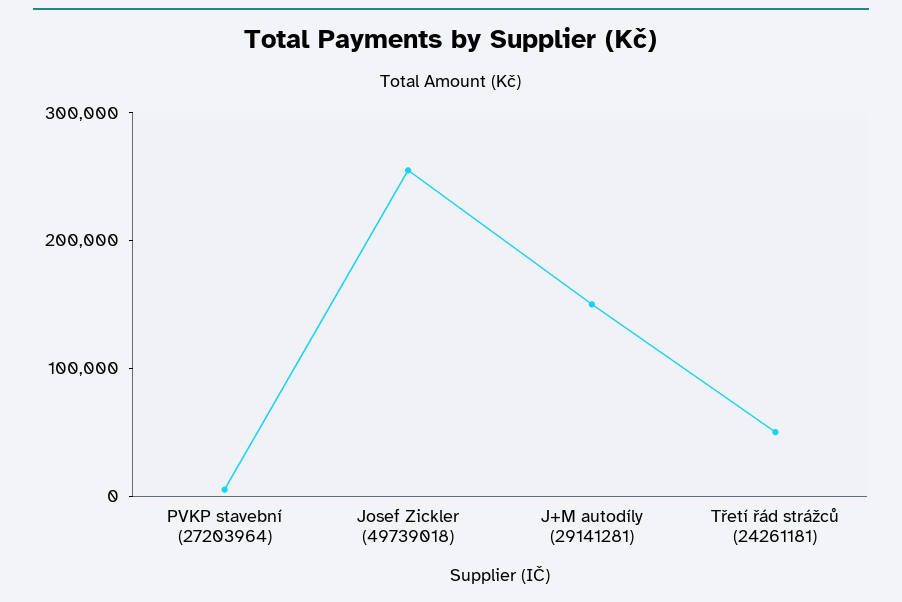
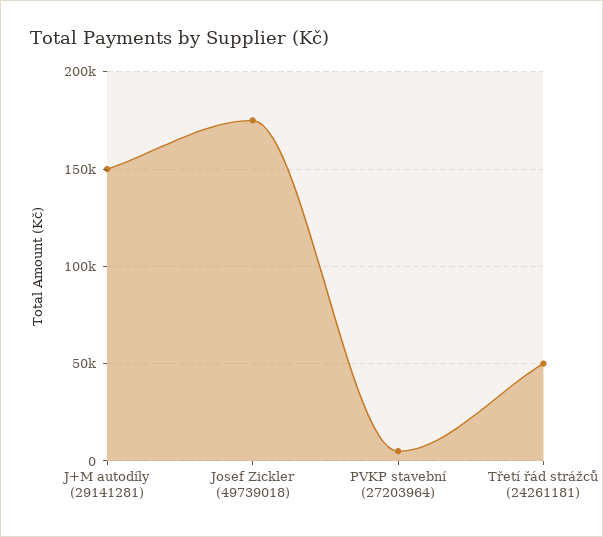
Josef Zickler (49739018): 260000 -> 175000

